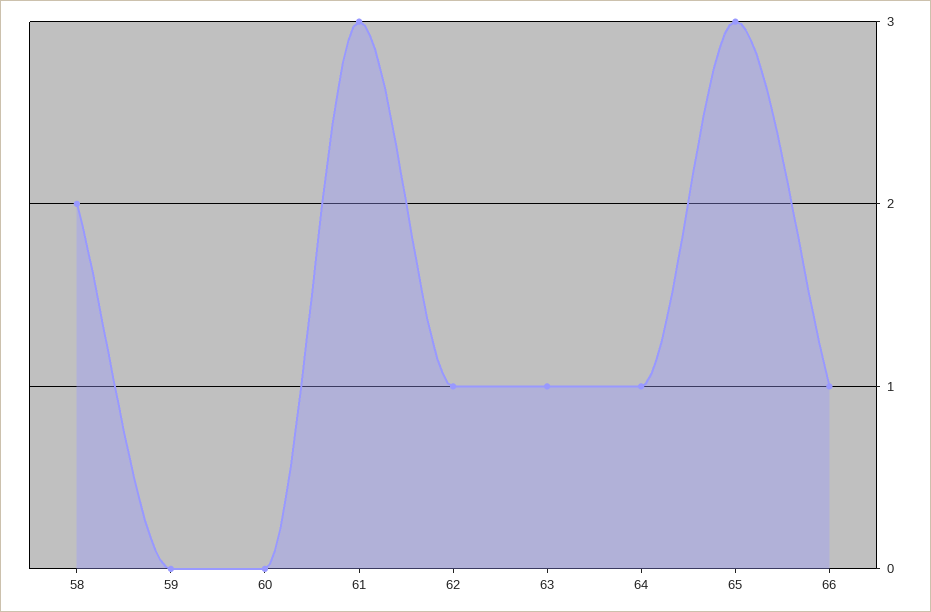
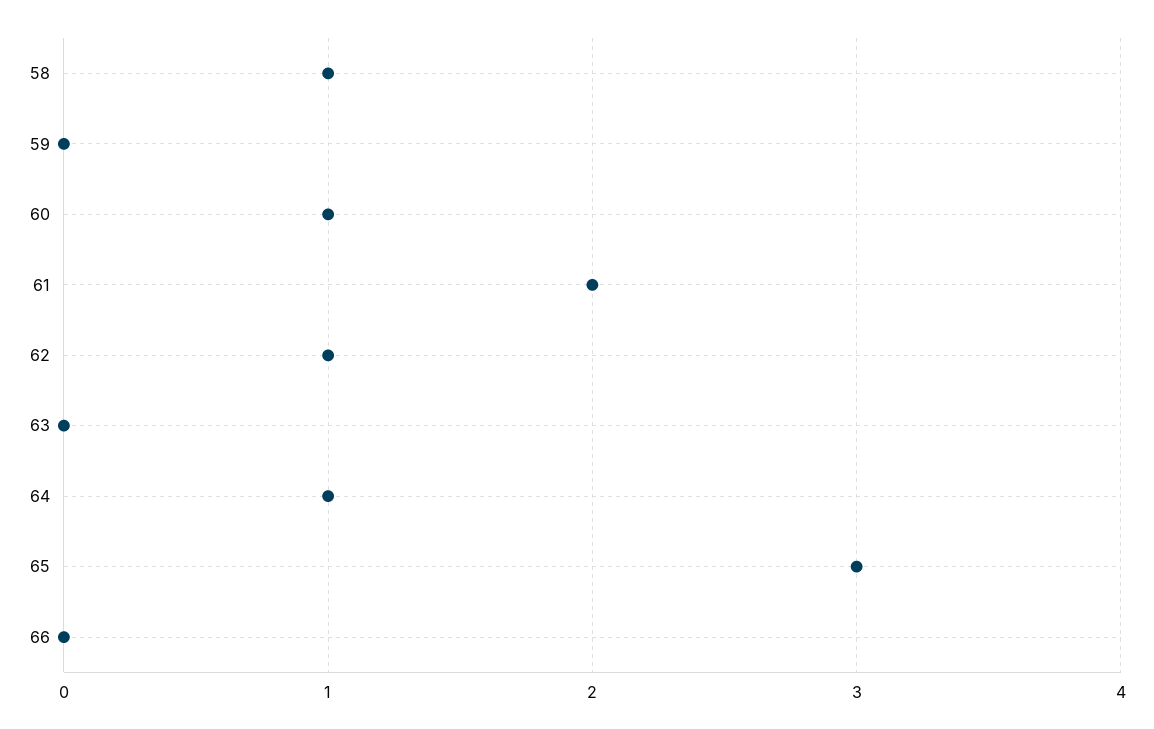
58: 2 -> 1
60: 0 -> 1
61: 3 -> 2
63: 1 -> 0
66: 1 -> 0

